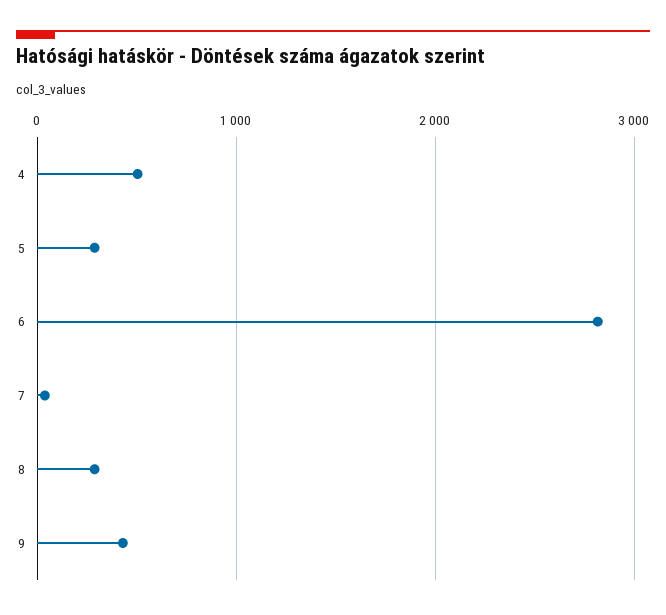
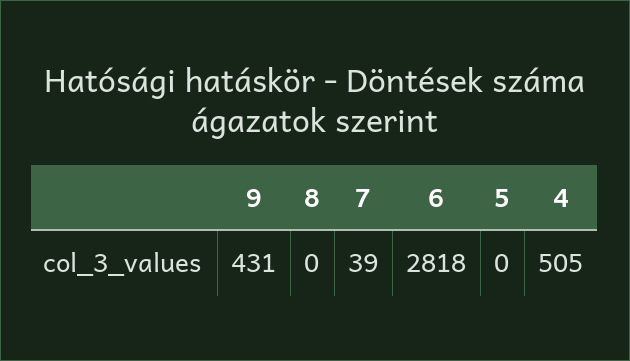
5: 300 -> 0
8: 300 -> 0

